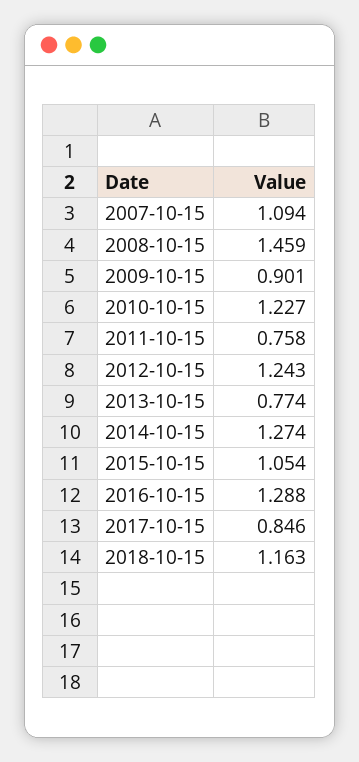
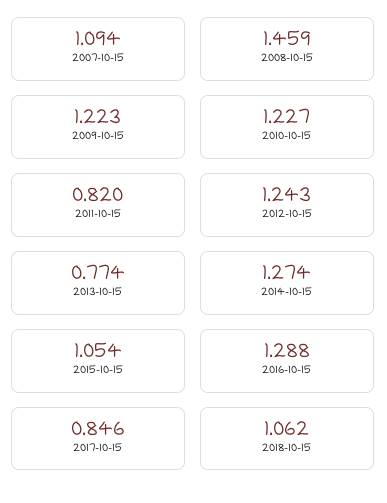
2009-10-15: 0.901 -> 1.223
2011-10-15: 0.758 -> 0.82
2018-10-15: 1.163 -> 1.062

